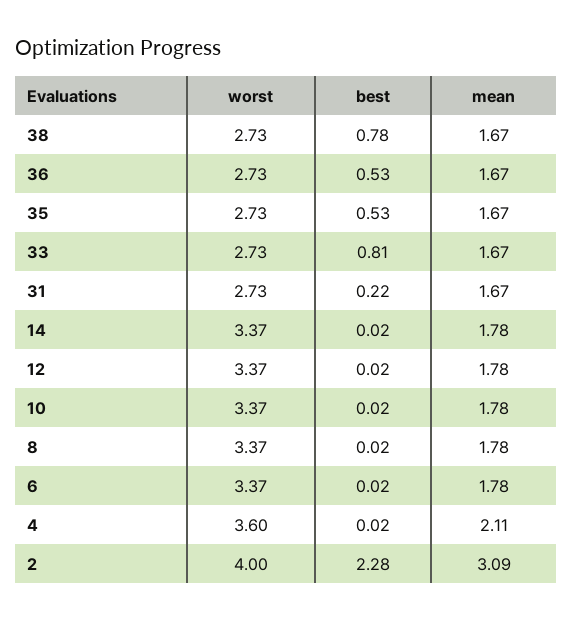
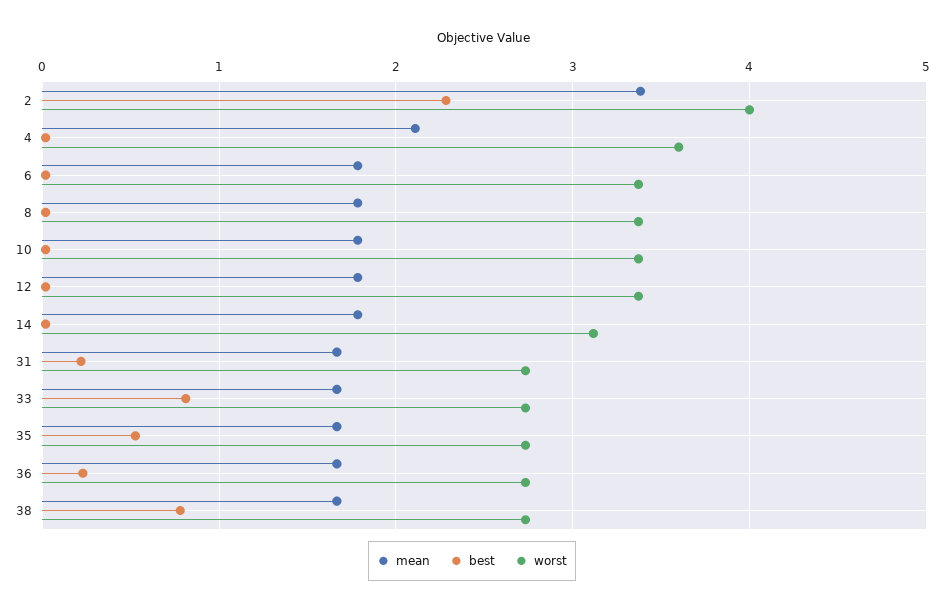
best, 36: 0.53 -> 0.2
worst, 14: 3.37 -> 3.1
mean, 2: 3.09 -> 3.4

